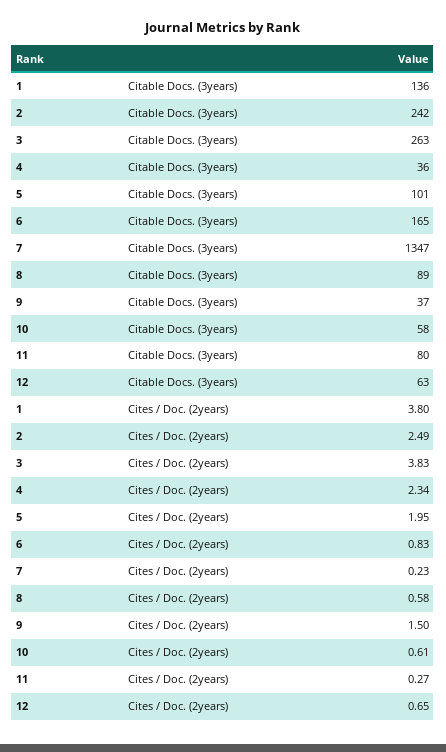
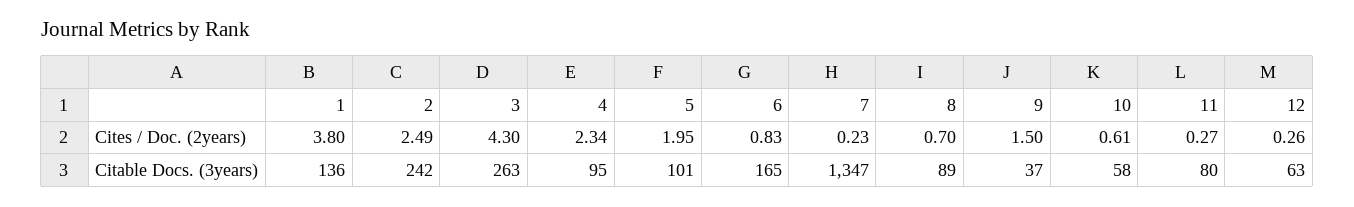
4, Citable Docs. (3years): 36 -> 95
3, Cites / Doc. (2years): 3.83 -> 4.3
8, Cites / Doc. (2years): 0.58 -> 0.7
12, Cites / Doc. (2years): 0.65 -> 0.26

